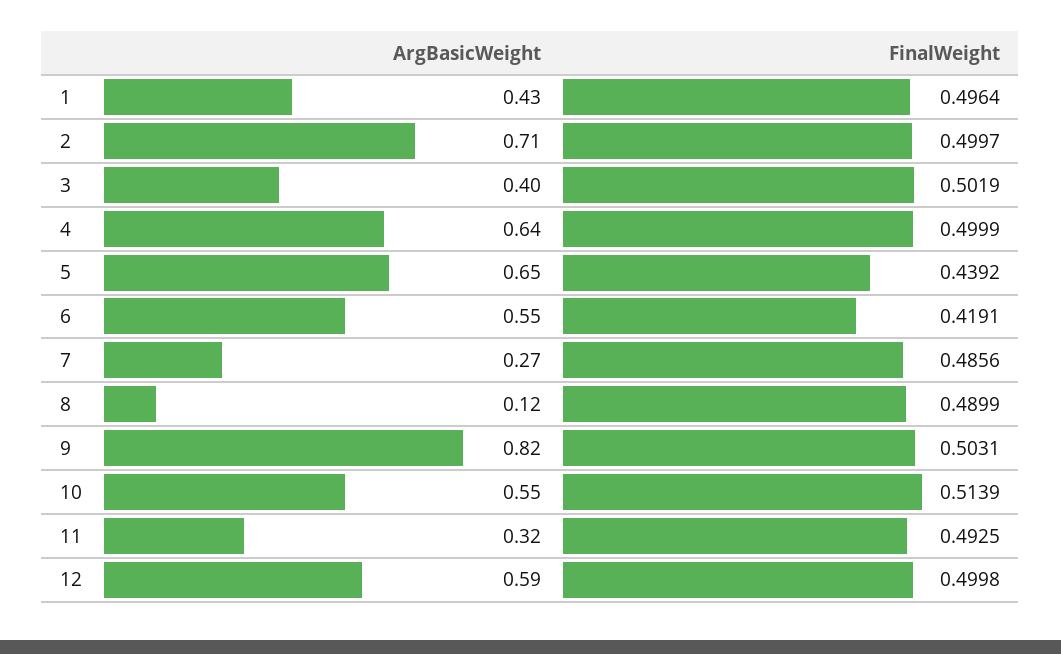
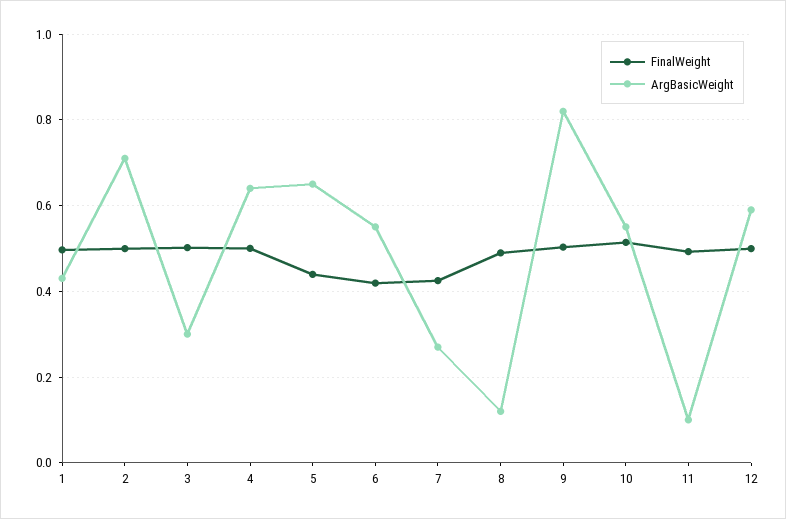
ArgBasicWeight, 3: 0.4 -> 0.3
FinalWeight, 7: 0.4856 -> 0.42
ArgBasicWeight, 11: 0.32 -> 0.1

